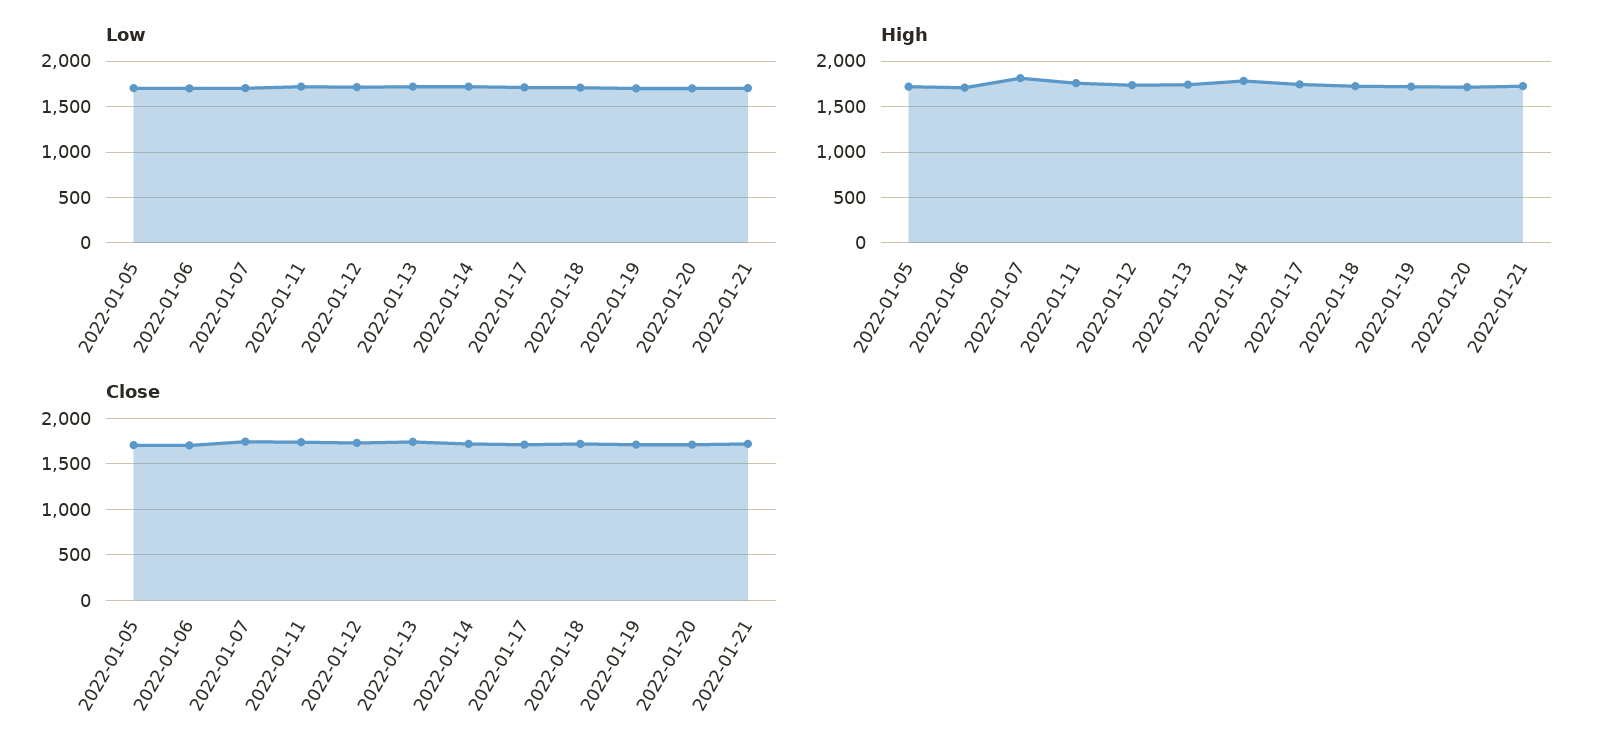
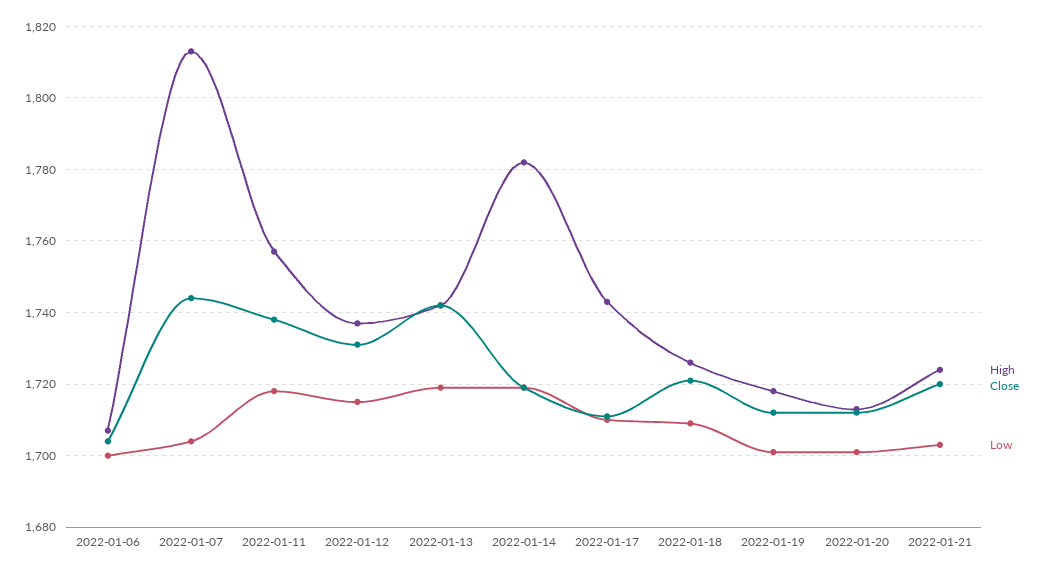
Low, 2022-01-05: 1700 -> none
High, 2022-01-05: 1700 -> none
Close, 2022-01-05: 1700 -> none

